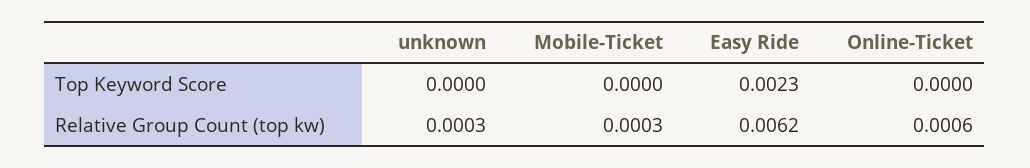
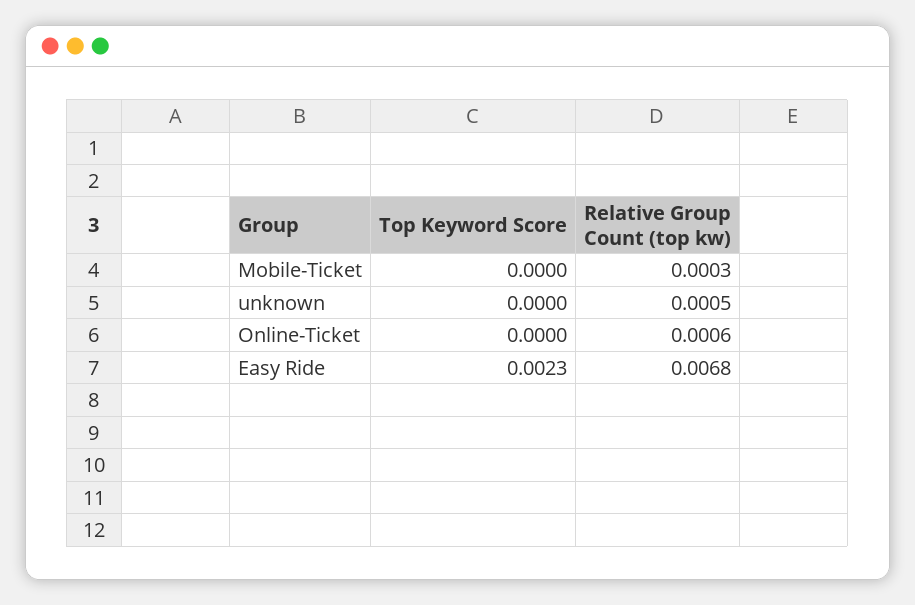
unknown, Relative Group Count (top kw): 0.0003 -> 0.0005
Easy Ride, Relative Group Count (top kw): 0.0062 -> 0.0068

